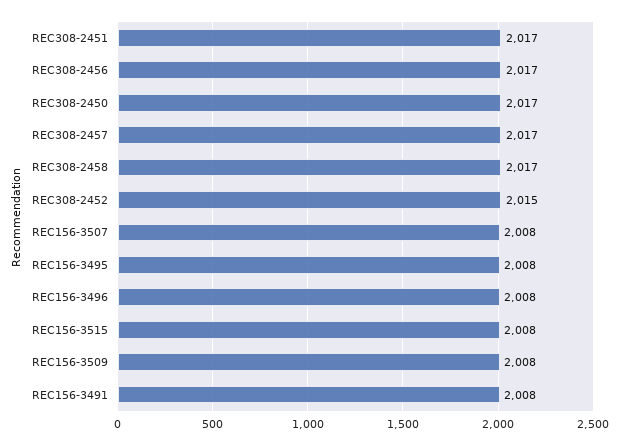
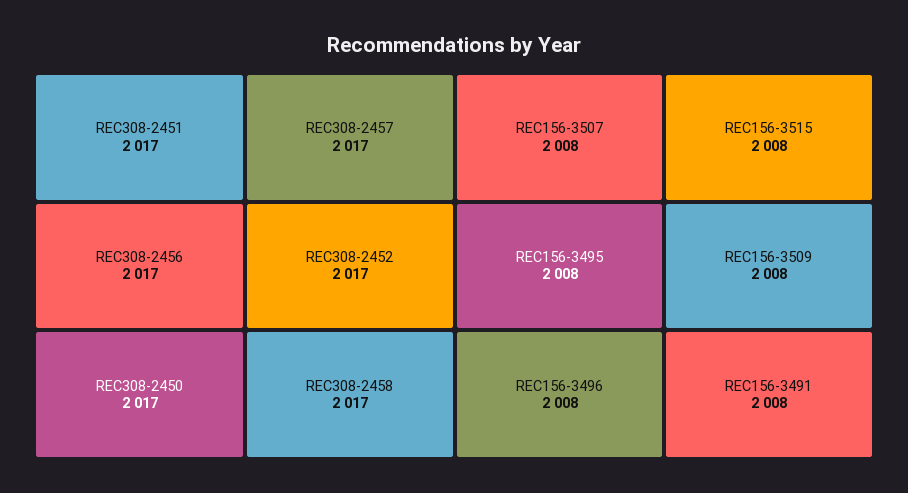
REC308-2452: 2015 -> 2017

